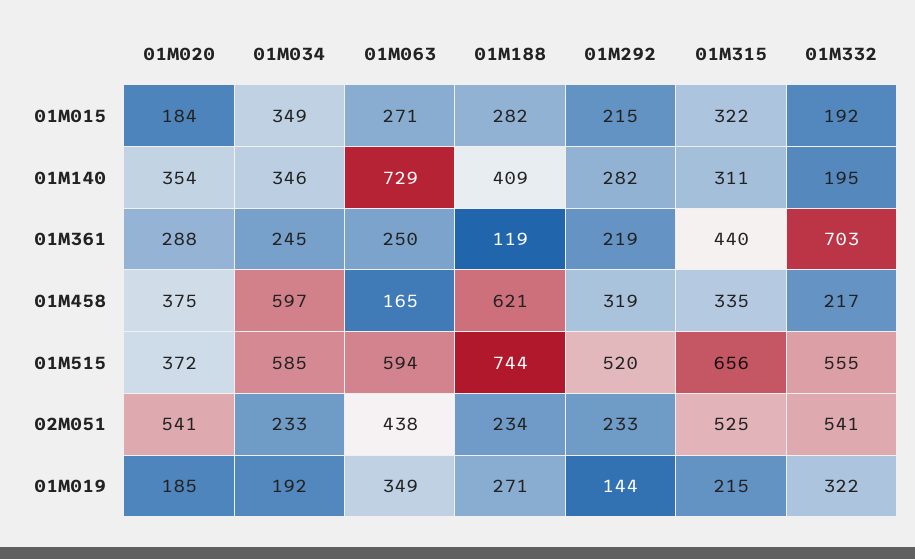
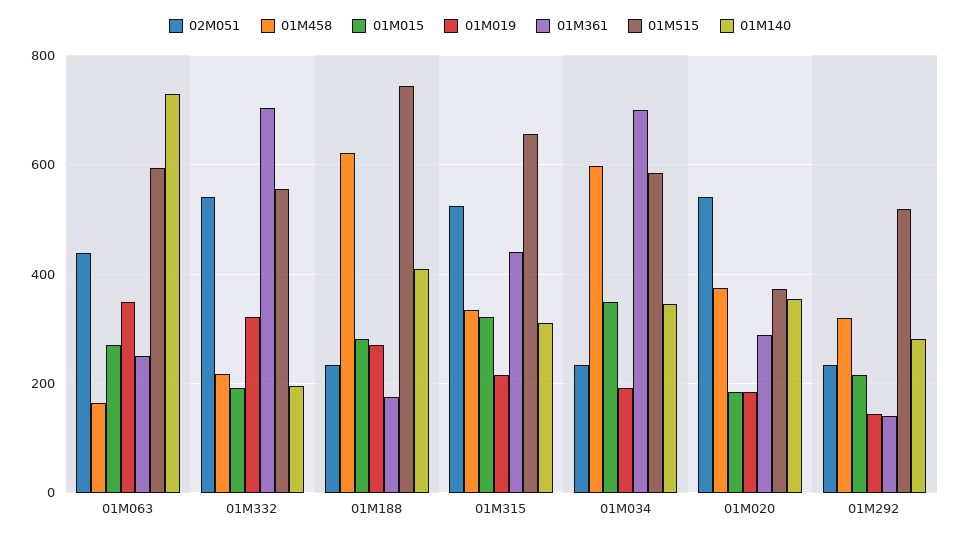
01M361, 01M034: 245 -> 700
01M361, 01M188: 119 -> 180
01M361, 01M292: 219 -> 140

